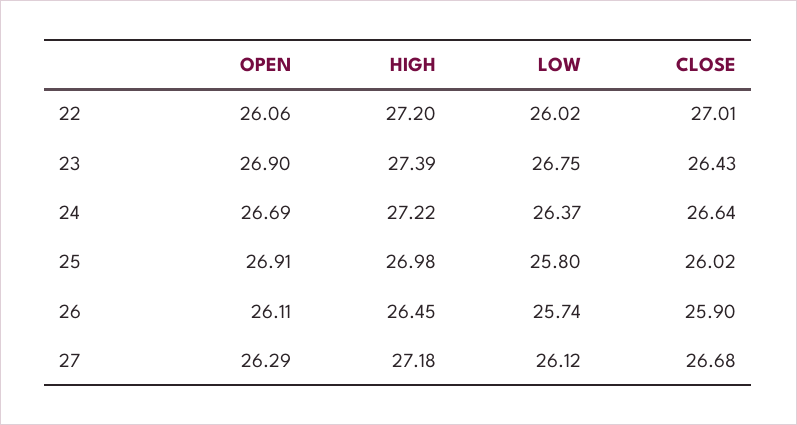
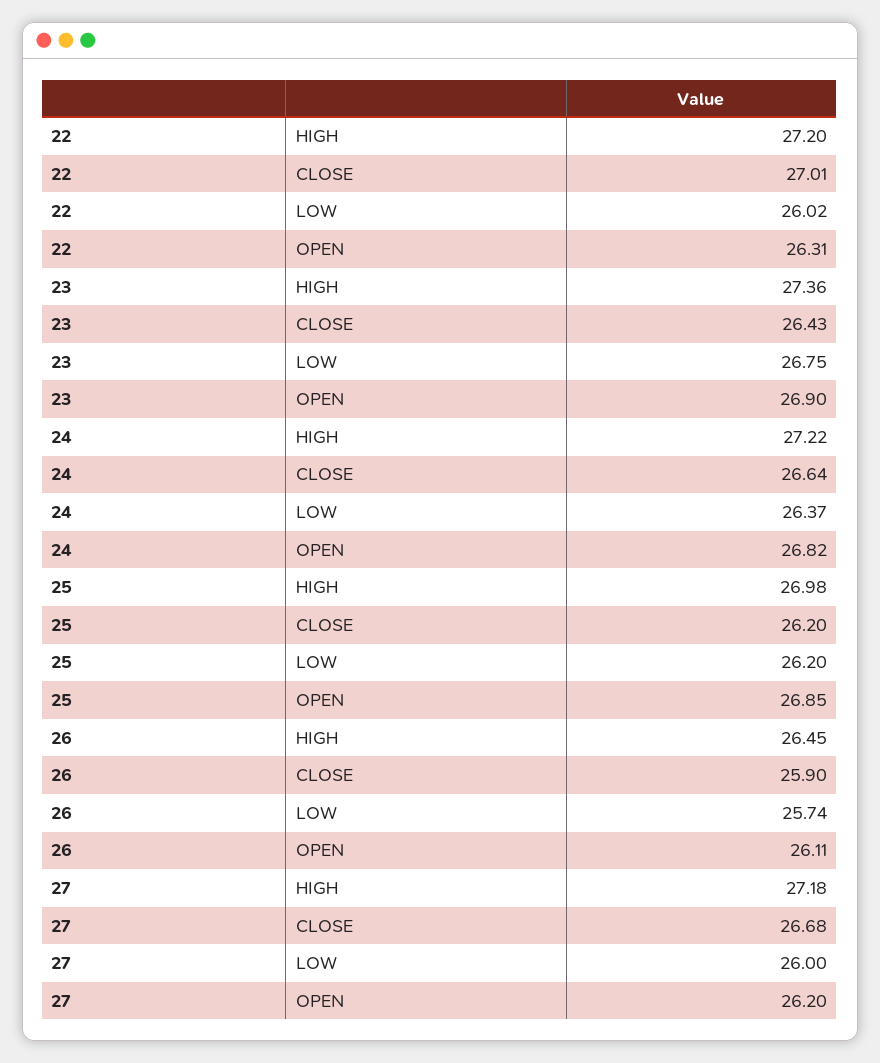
OPEN, 22: 26.06 -> 26.31
HIGH, 23: 27.39 -> 27.36
OPEN, 24: 26.69 -> 26.82
OPEN, 25: 26.91 -> 26.85
LOW, 25: 25.8 -> 26.2
CLOSE, 25: 26.02 -> 26.2
OPEN, 27: 26.29 -> 26.2
LOW, 27: 26.12 -> 26

